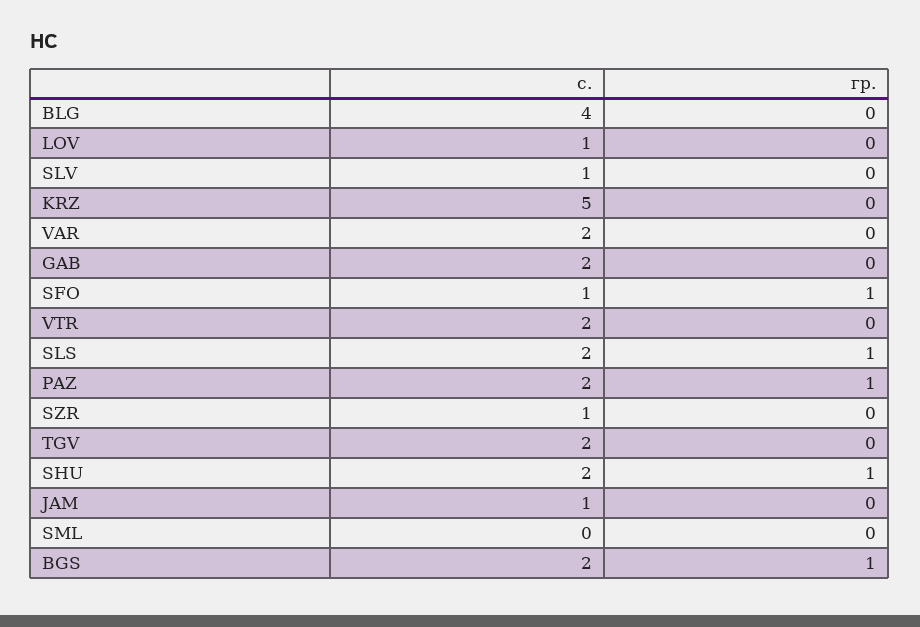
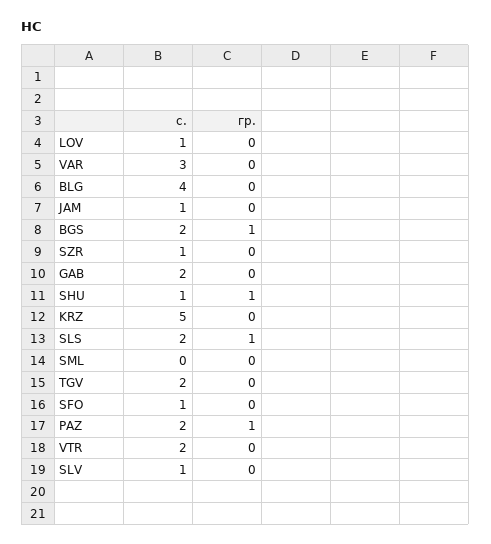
с., VAR: 2 -> 3
гр., SFO: 1 -> 0
с., SHU: 2 -> 1

